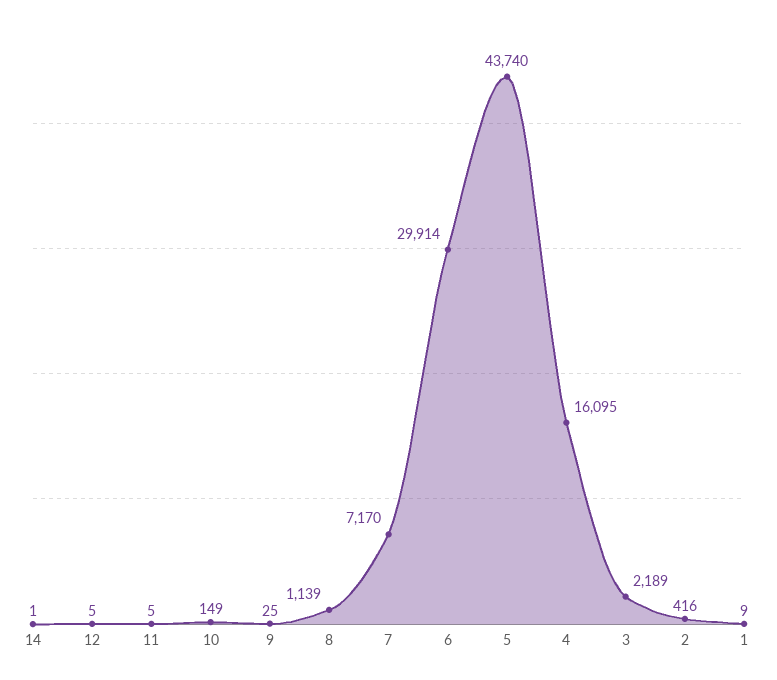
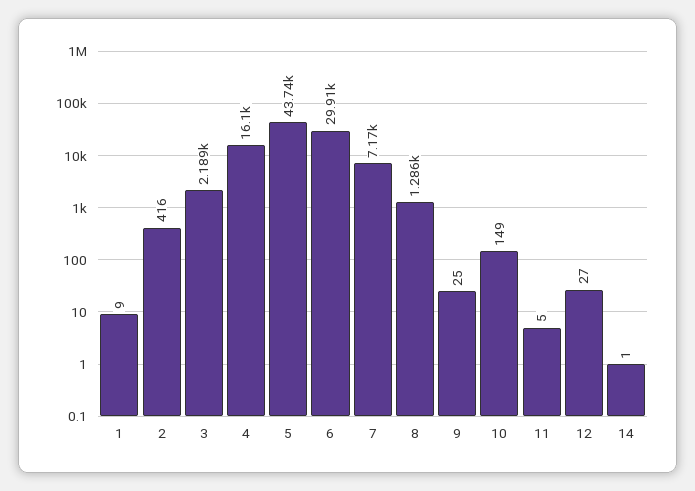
12: 5 -> 27
8: 1139 -> 1286

